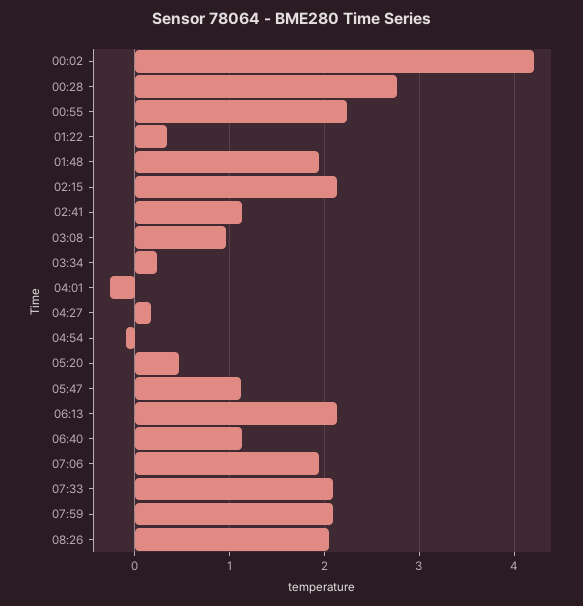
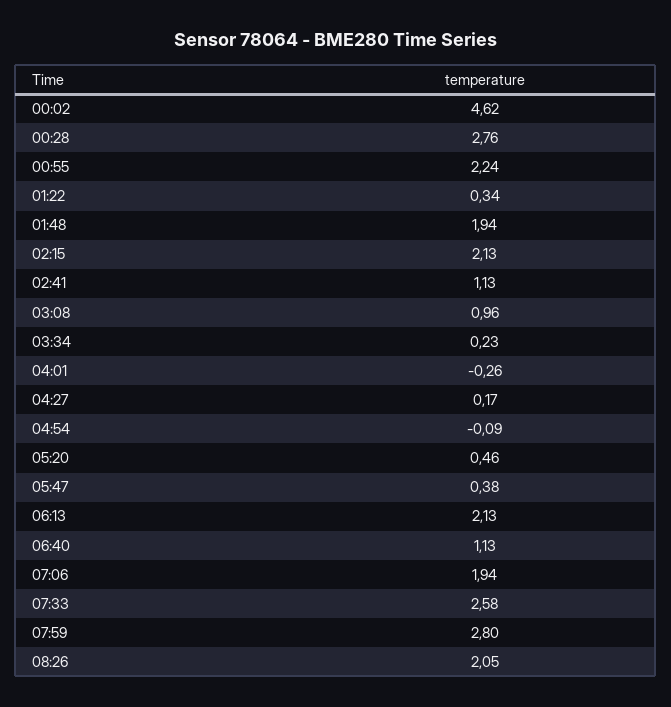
00:02: 4.2 -> 4.62
05:47: 1.1 -> 0.38
07:33: 2.1 -> 2.58
07:59: 2.1 -> 2.8

